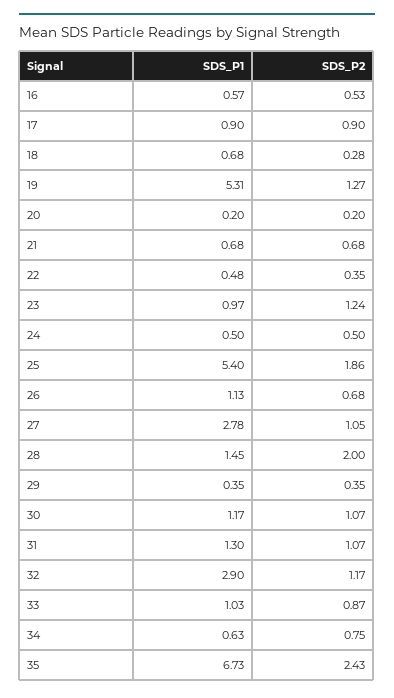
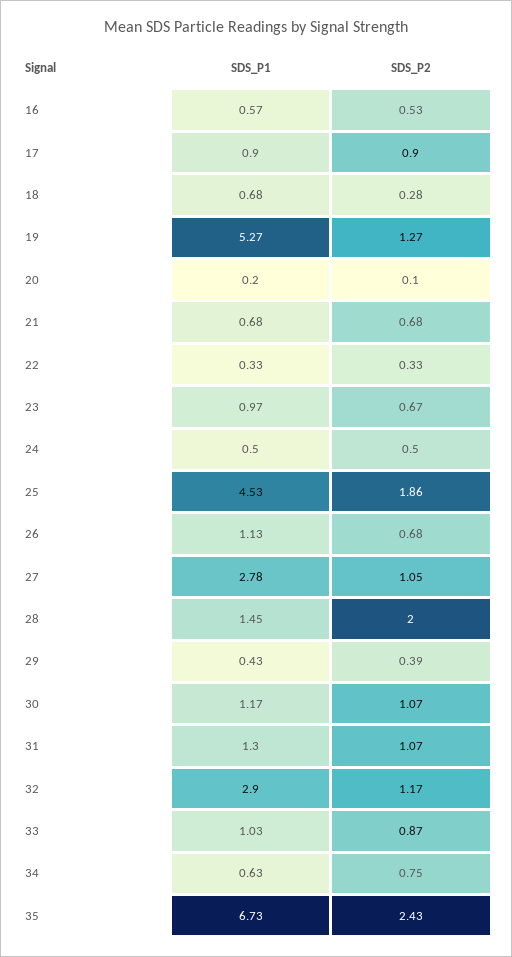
SDS_P1, 19: 5.31 -> 5.27
SDS_P2, 20: 0.2 -> 0.1
SDS_P1, 22: 0.48 -> 0.33
SDS_P2, 22: 0.35 -> 0.33
SDS_P2, 23: 1.24 -> 0.67
SDS_P1, 25: 5.4 -> 4.53
SDS_P1, 29: 0.35 -> 0.43
SDS_P2, 29: 0.35 -> 0.39

